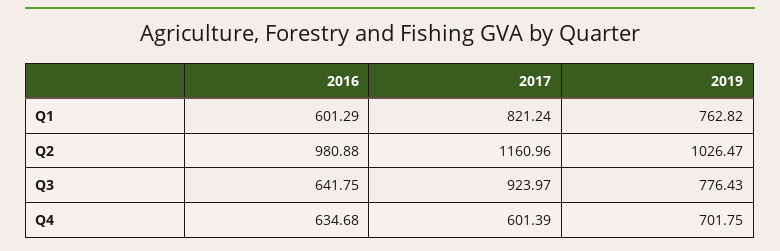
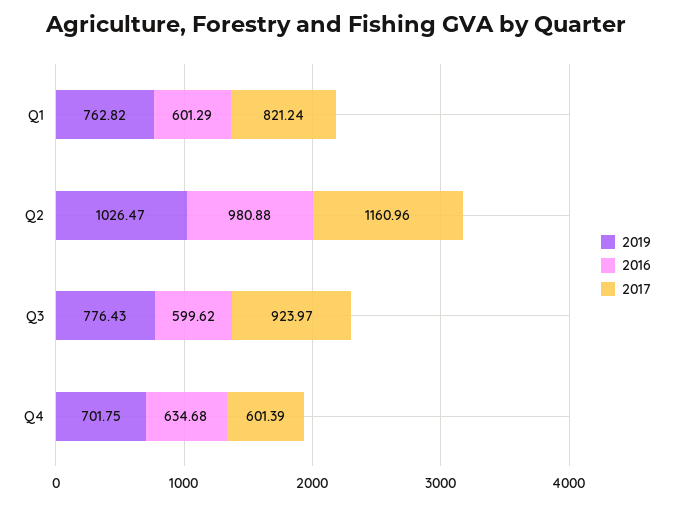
2016, Q3: 641.75 -> 599.62

